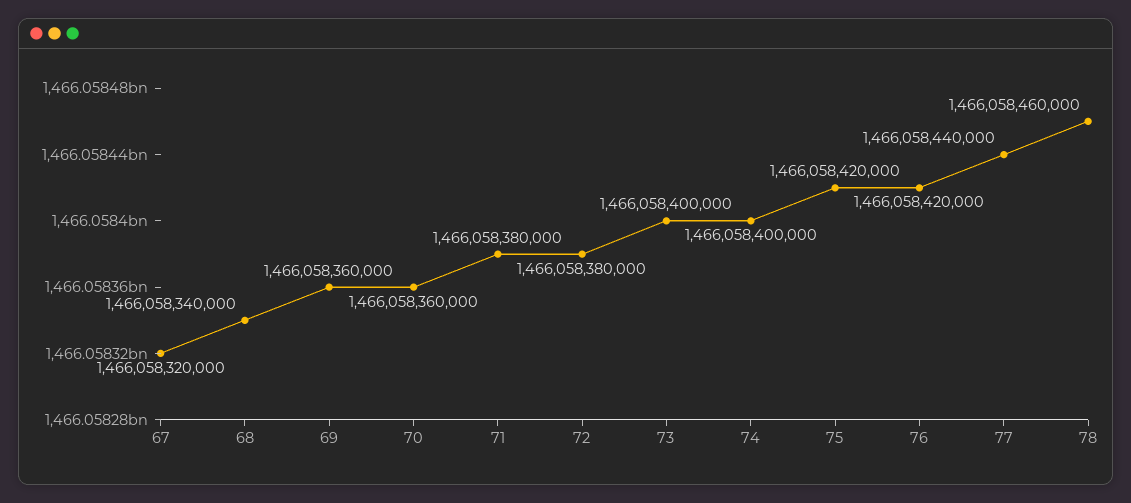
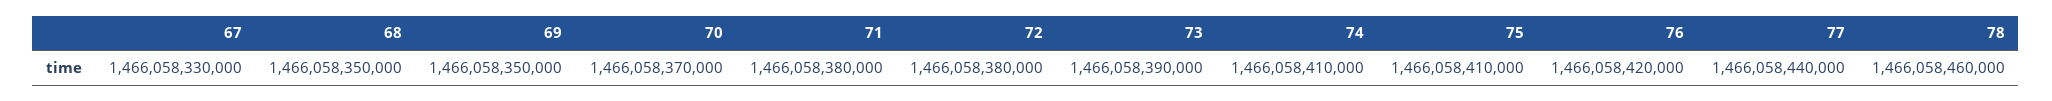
67: 1466058320000 -> 1466058330000
68: 1466058340000 -> 1466058350000
69: 1466058360000 -> 1466058350000
70: 1466058360000 -> 1466058370000
73: 1466058400000 -> 1466058390000
74: 1466058400000 -> 1466058410000
75: 1466058420000 -> 1466058410000

